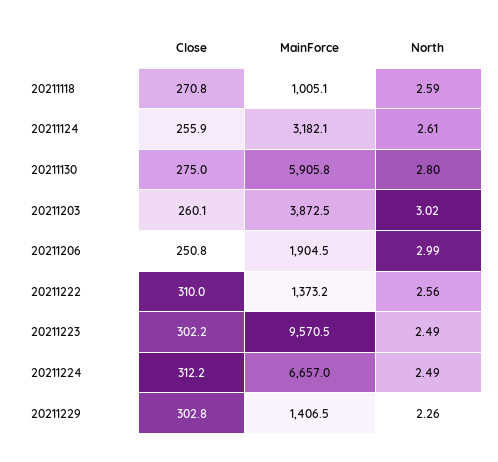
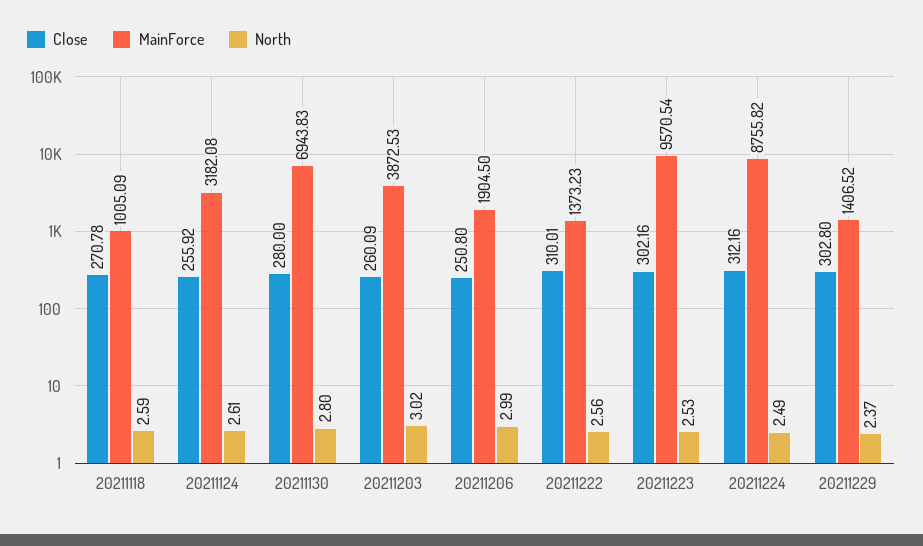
Close, 20211130: 275 -> 280
MainForce, 20211130: 5905.8 -> 6943.83
North, 20211223: 2.49 -> 2.53
MainForce, 20211224: 6657 -> 8755.82
North, 20211229: 2.26 -> 2.37

